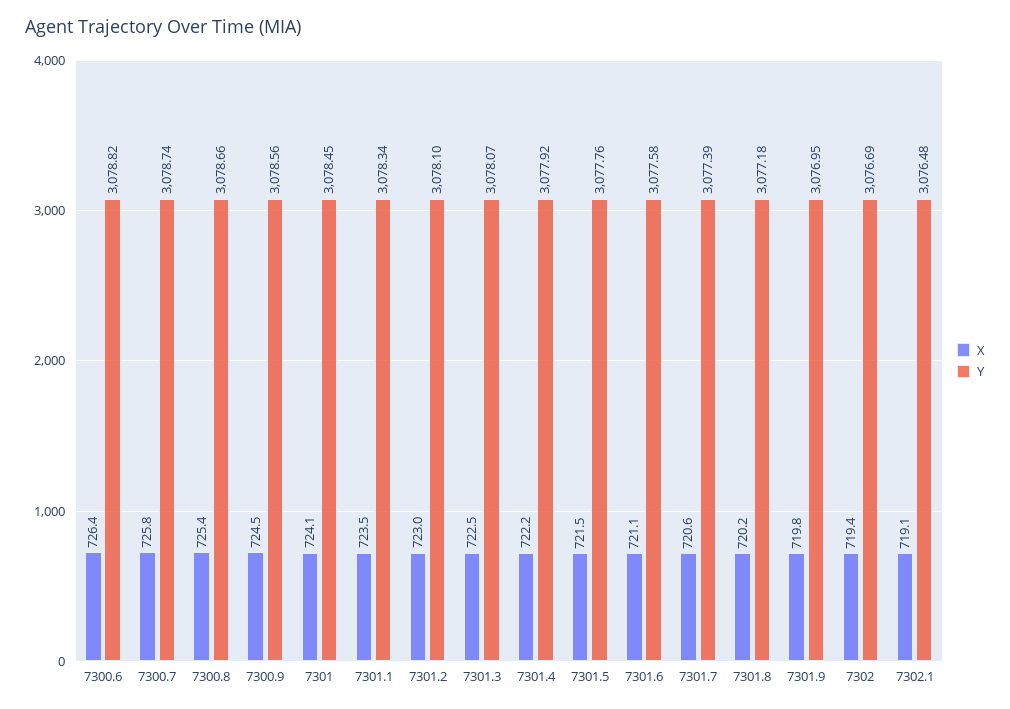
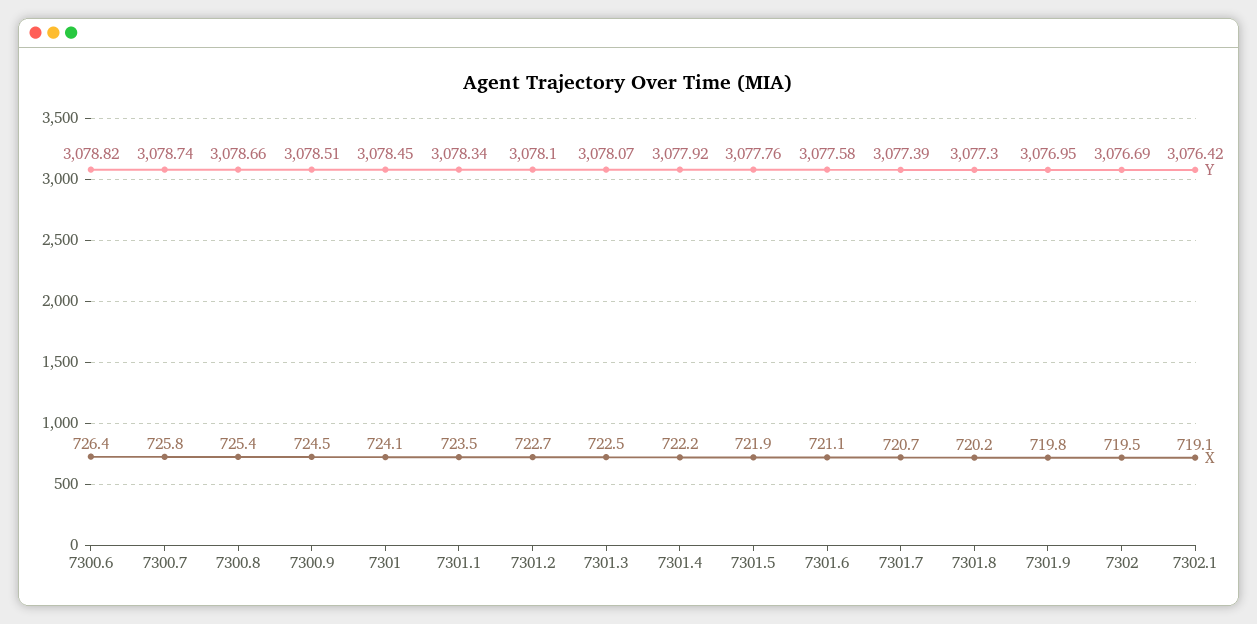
Y, 7300.9: 3078.56 -> 3078.51
X, 7301.2: 723 -> 722.7
X, 7301.5: 721.5 -> 721.9
X, 7301.7: 720.6 -> 720.7
Y, 7301.8: 3077.18 -> 3077.3
X, 7302: 719.4 -> 719.5
Y, 7302.1: 3076.48 -> 3076.42

